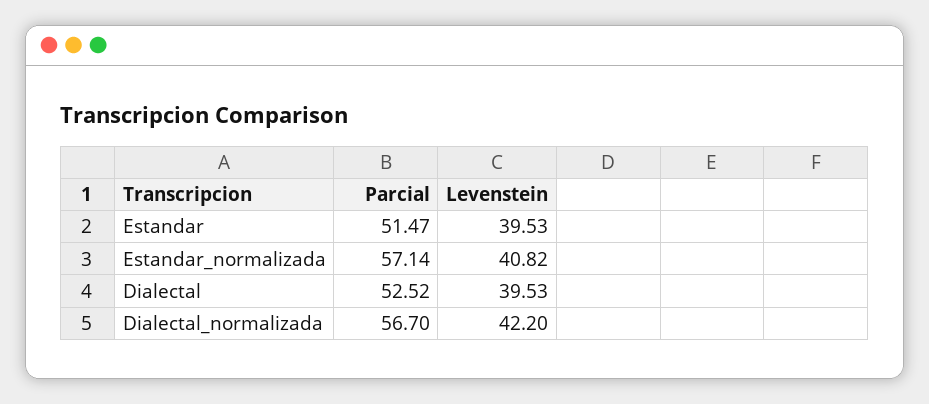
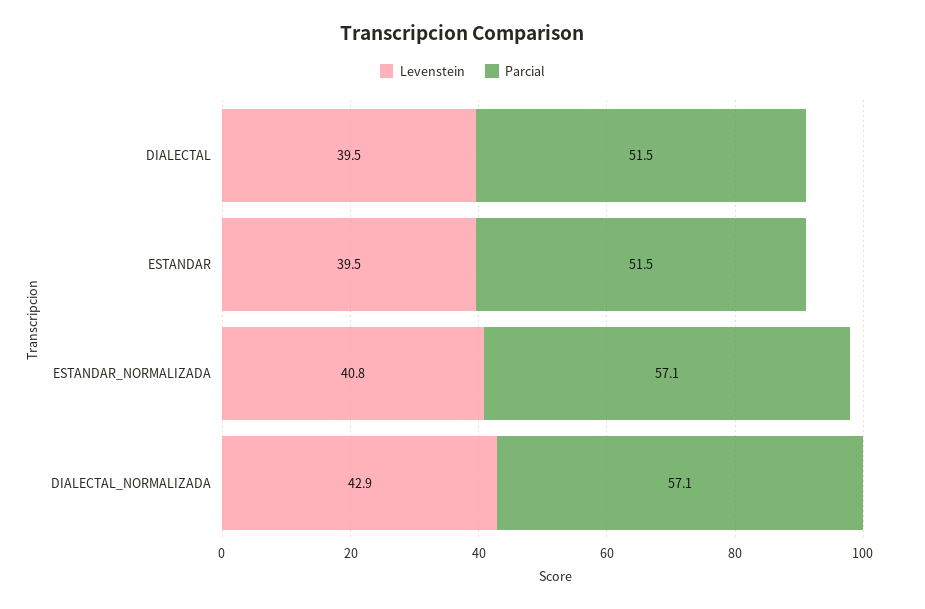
Parcial, Dialectal: 52.52 -> 51.5
Parcial, Dialectal_normalizada: 56.7 -> 57.1
Levenstein, Dialectal_normalizada: 42.2 -> 42.9

